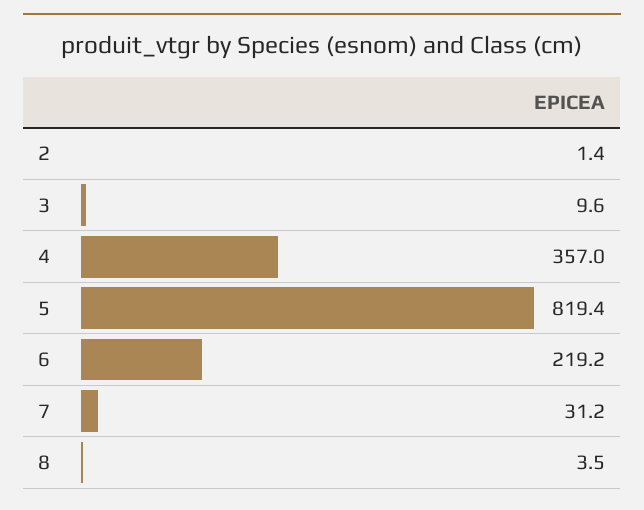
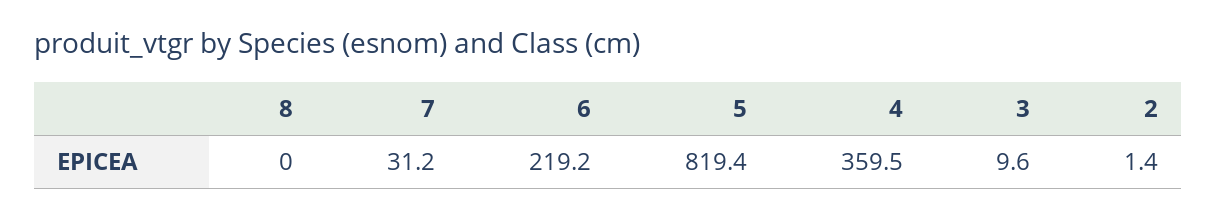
4: 357 -> 359.5
8: 3.5 -> 0

